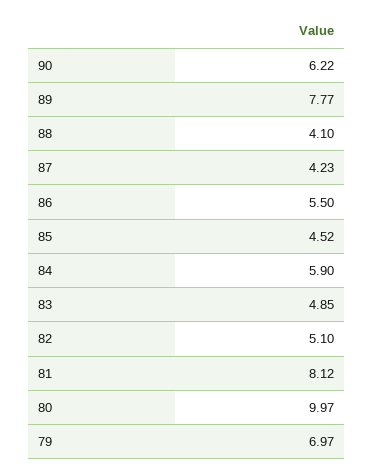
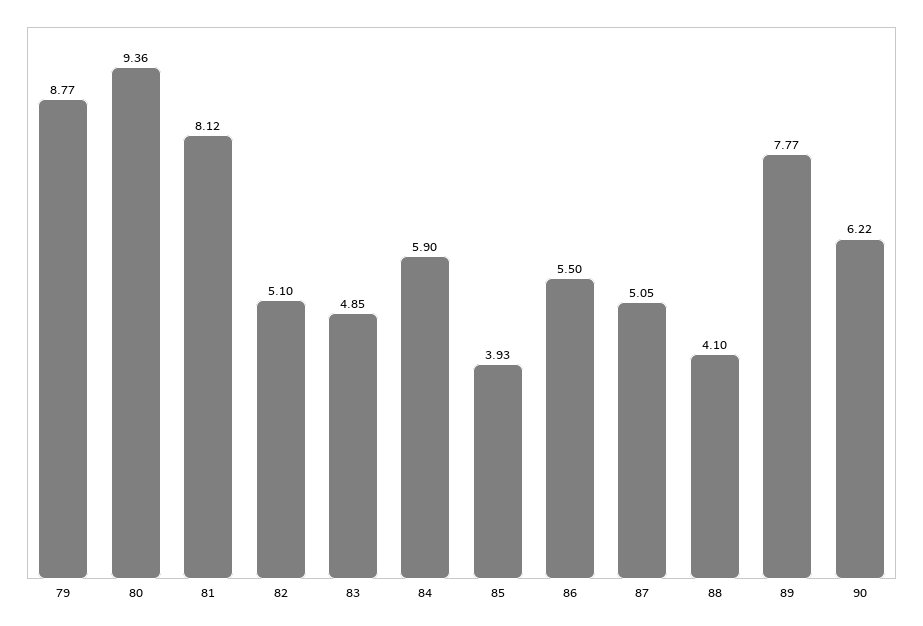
87: 4.23 -> 5.05
85: 4.52 -> 3.93
80: 9.97 -> 9.36
79: 6.97 -> 8.77

